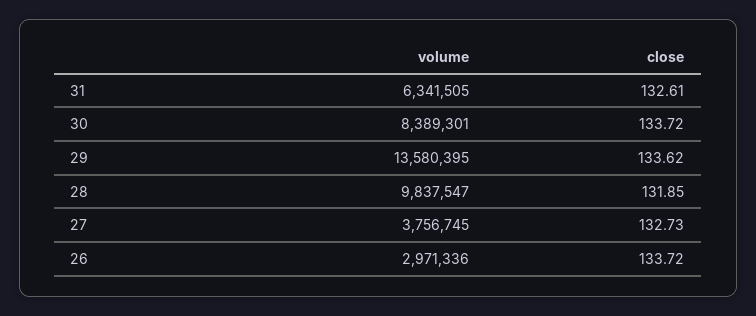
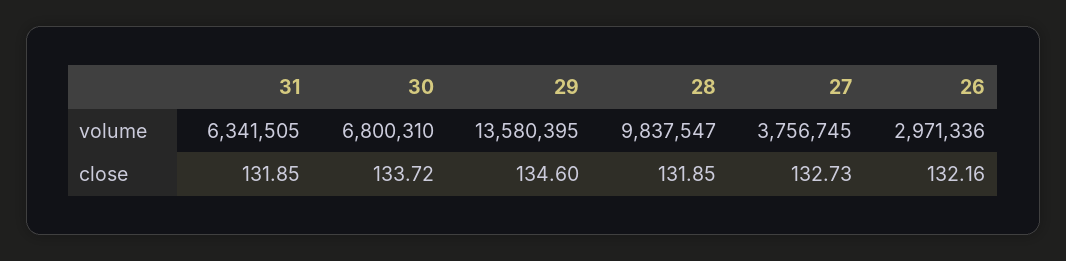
close, 31: 132.61 -> 131.85
volume, 30: 8389301 -> 6800310
close, 29: 133.62 -> 134.6
close, 26: 133.72 -> 132.16

